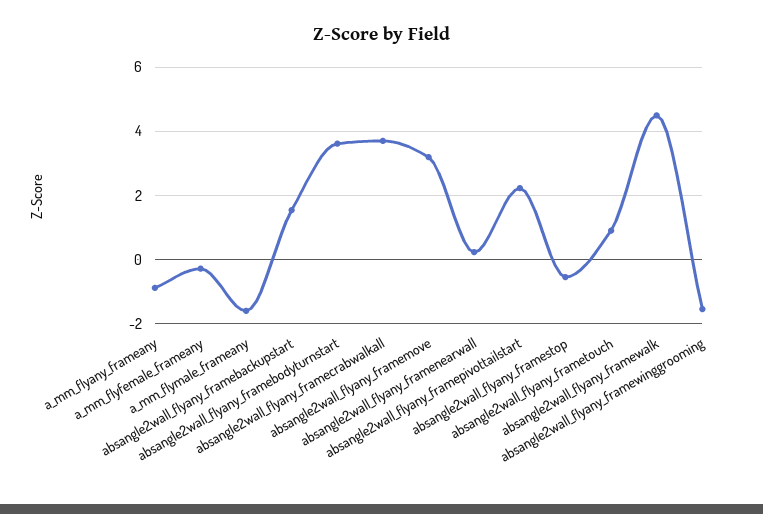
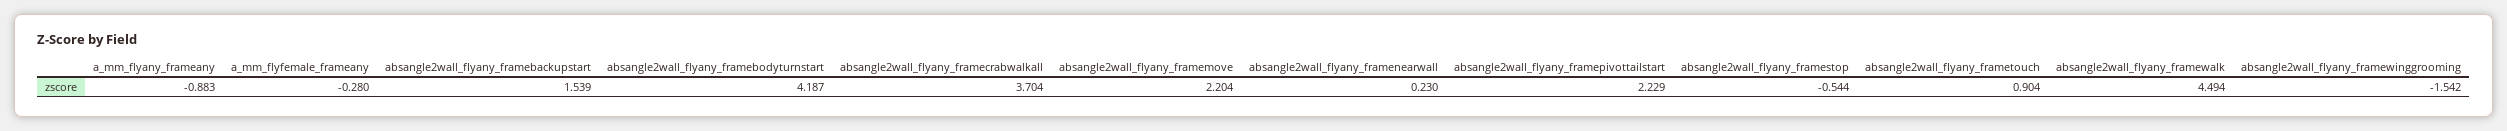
a_mm_flymale_frameany: -1.6 -> none
absangle2wall_flyany_framebodyturnstart: 3.6 -> 4.187
absangle2wall_flyany_framemove: 3.2 -> 2.204

